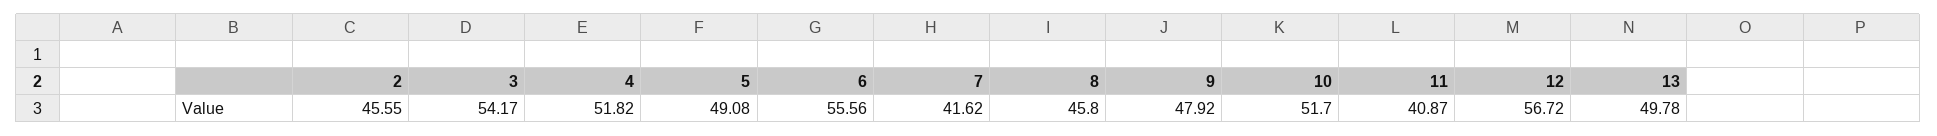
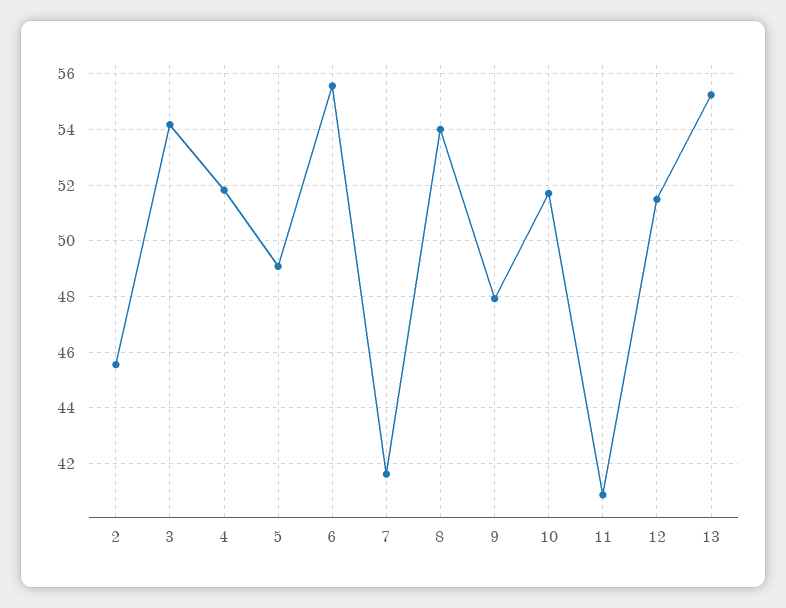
8: 45.8 -> 54
12: 56.72 -> 51.5
13: 49.78 -> 55.25

